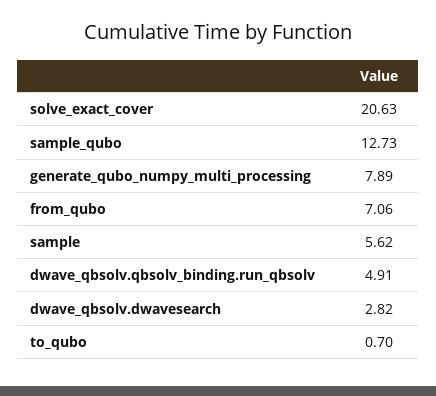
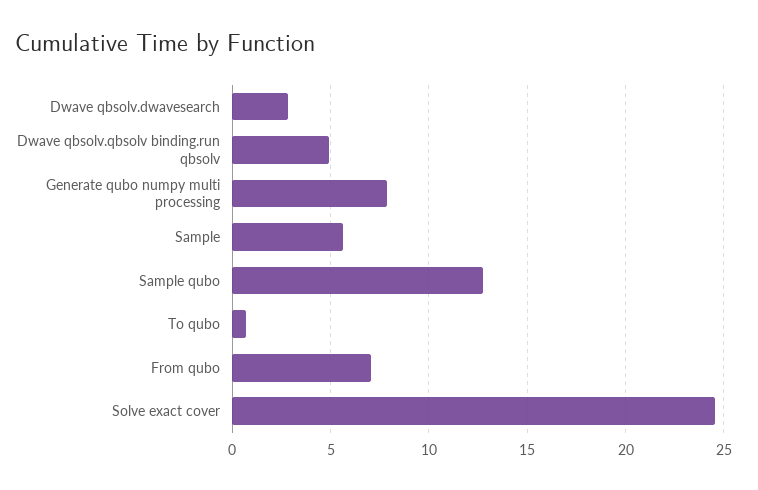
solve_exact_cover: 20.63 -> 24.5

